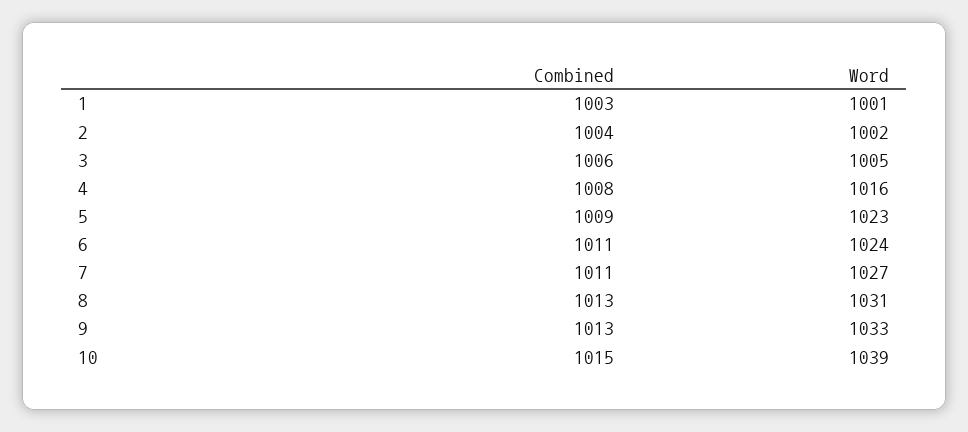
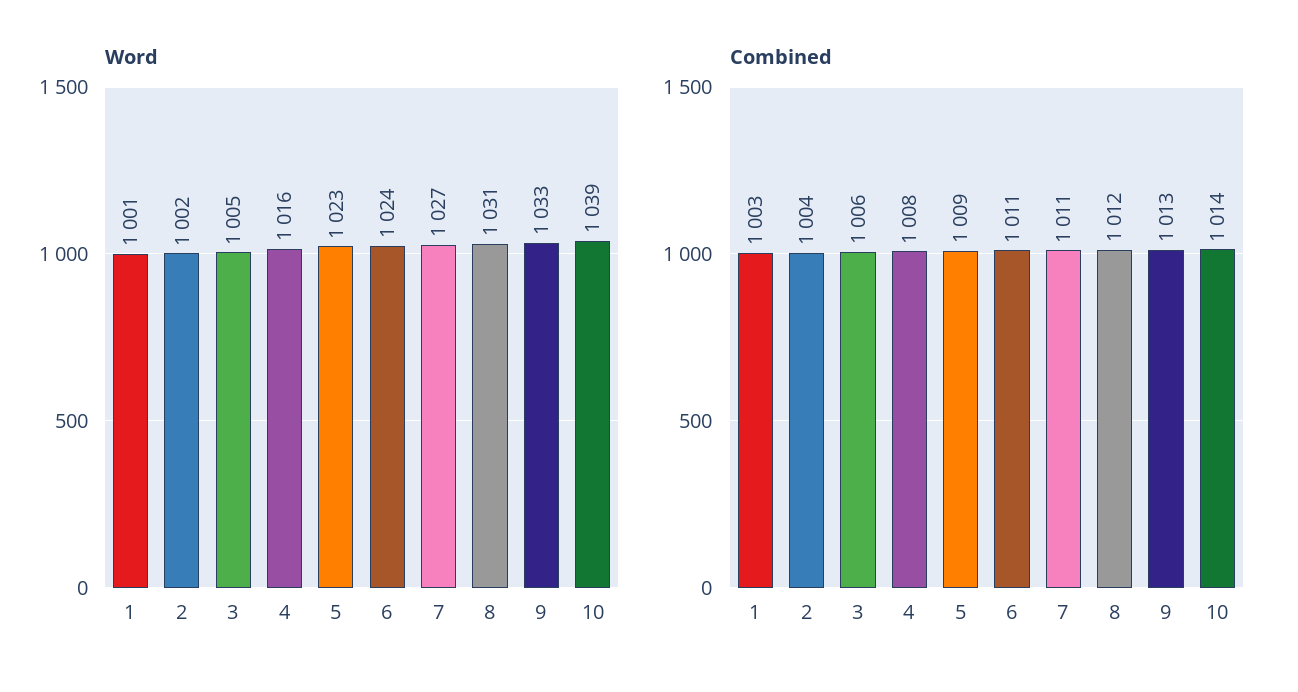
Combined, 8: 1013 -> 1012
Combined, 10: 1015 -> 1014

